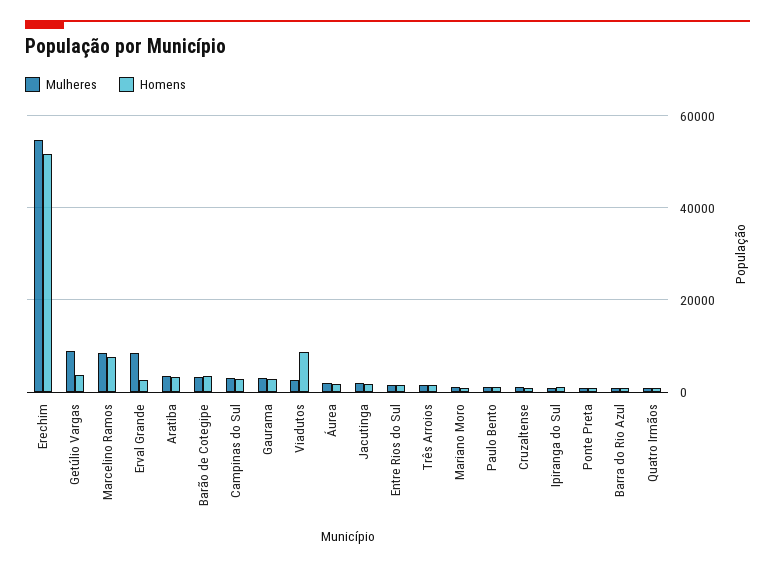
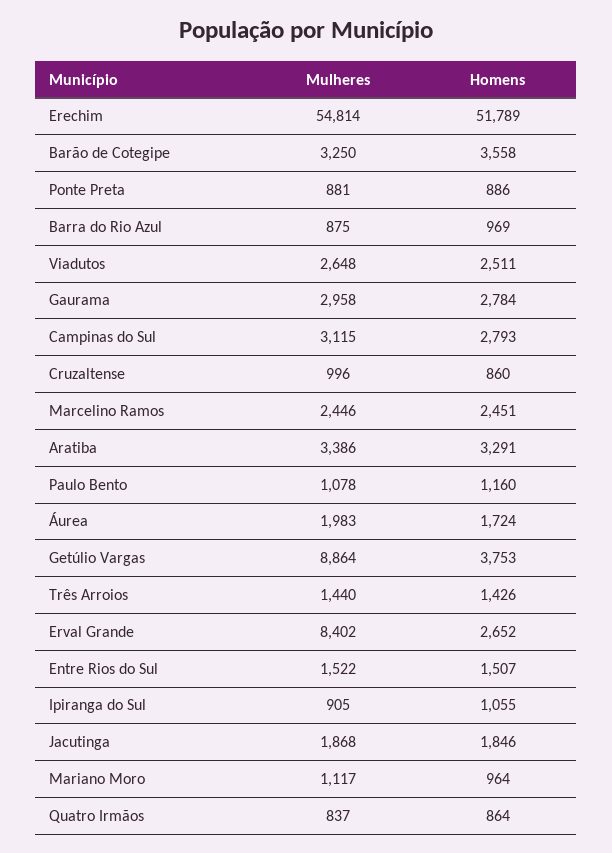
Mulheres, Marcelino Ramos: 8000 -> 2446
Homens, Marcelino Ramos: 8000 -> 2451
Homens, Viadutos: 8000 -> 2511

